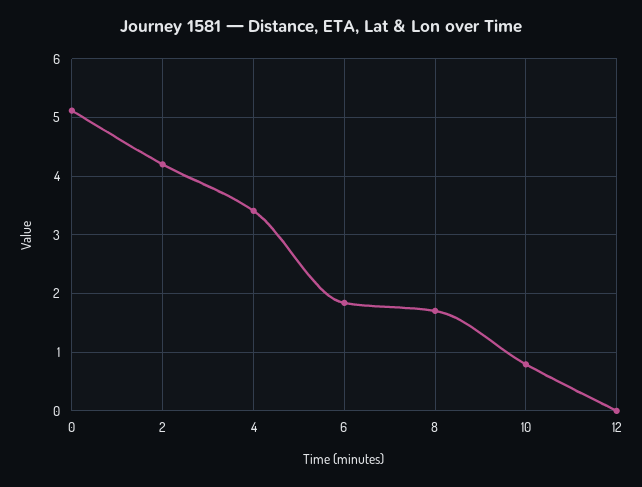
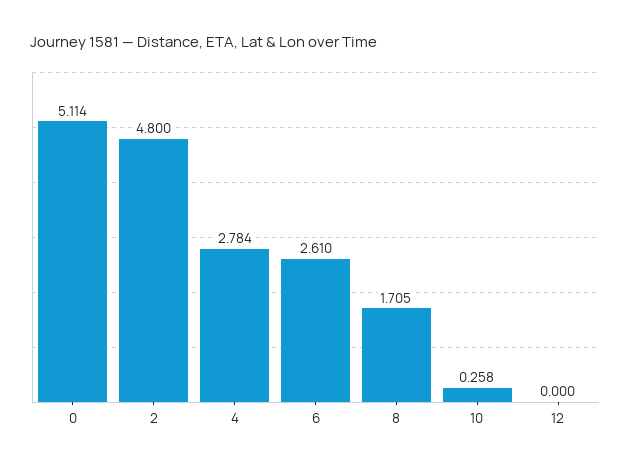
2: 4.2 -> 4.8
4: 3.4 -> 2.784
6: 1.8 -> 2.61
10: 0.8 -> 0.258

